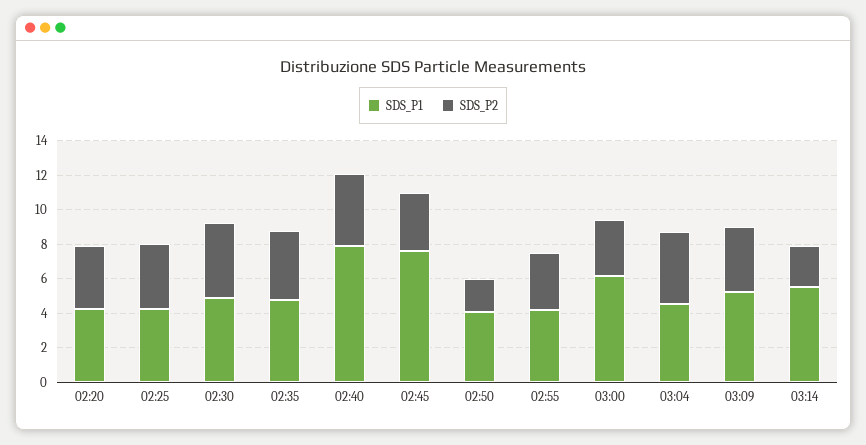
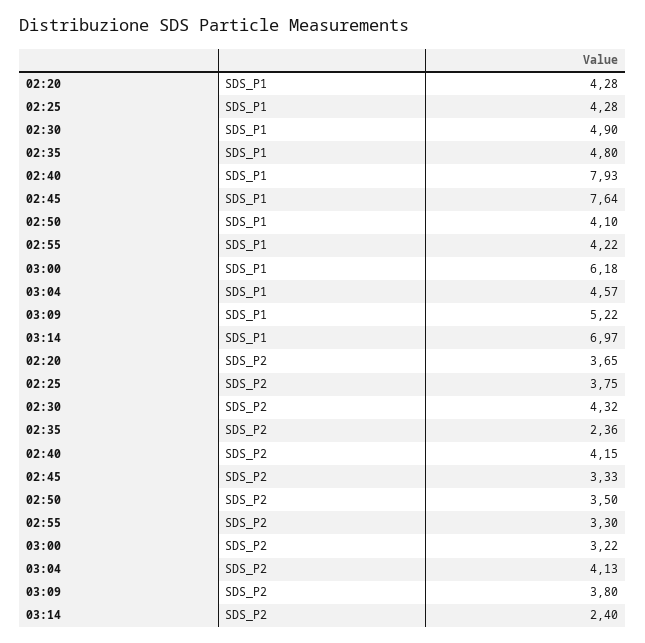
SDS_P2, 02:35: 4 -> 2.36
SDS_P2, 02:50: 2 -> 3.5
SDS_P1, 03:14: 5.5 -> 6.97

